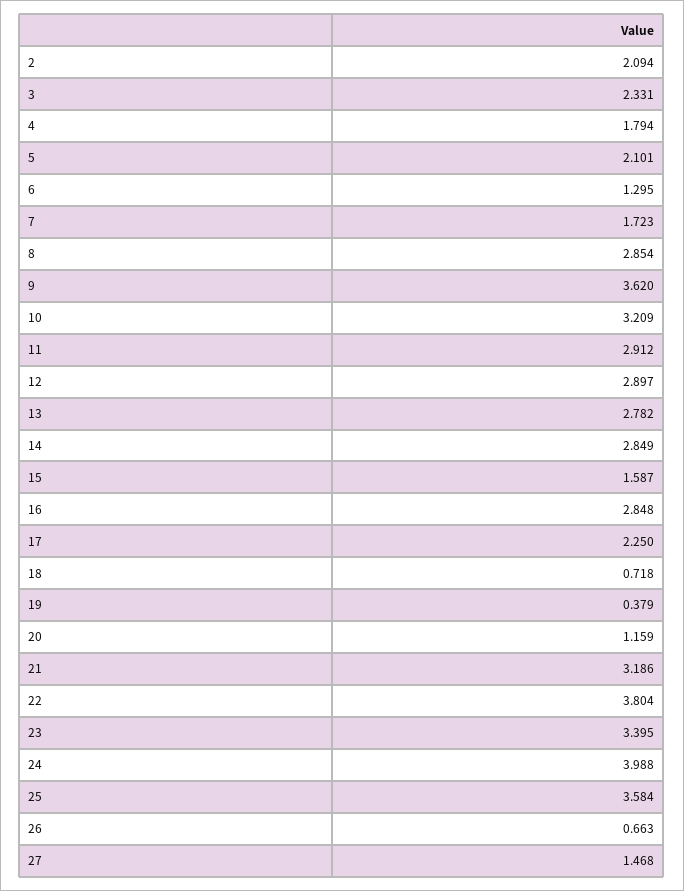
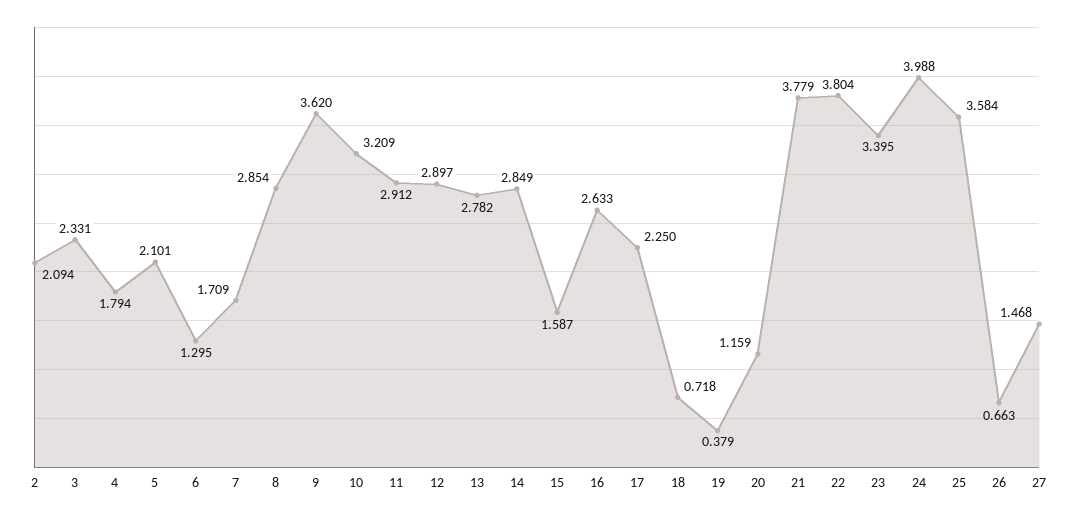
7: 1.723 -> 1.709
16: 2.848 -> 2.633
21: 3.186 -> 3.779

